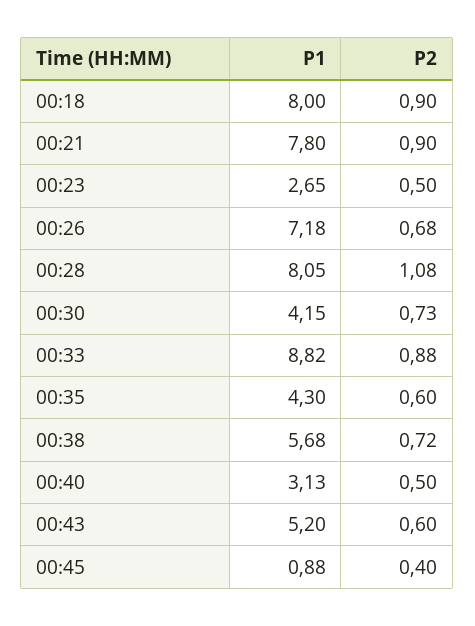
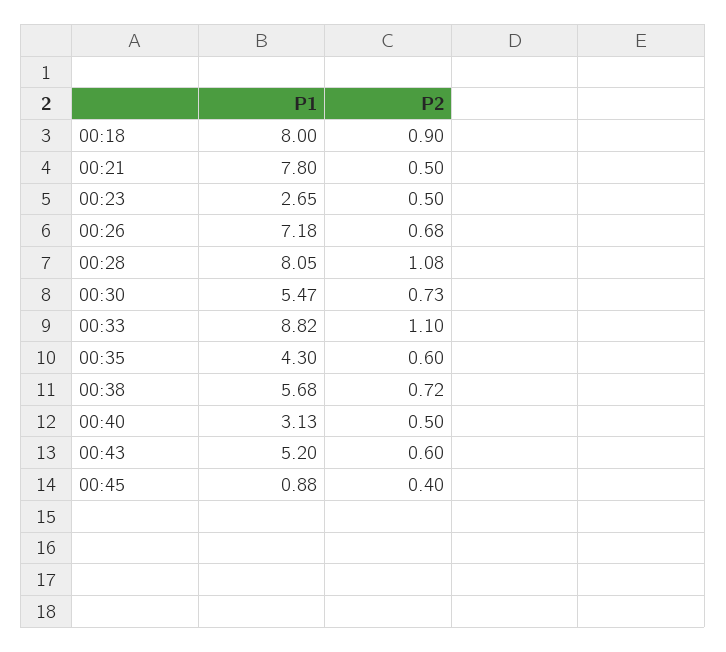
P2, 00:21: 0.9 -> 0.5
P1, 00:30: 4.15 -> 5.47
P2, 00:33: 0.88 -> 1.1

